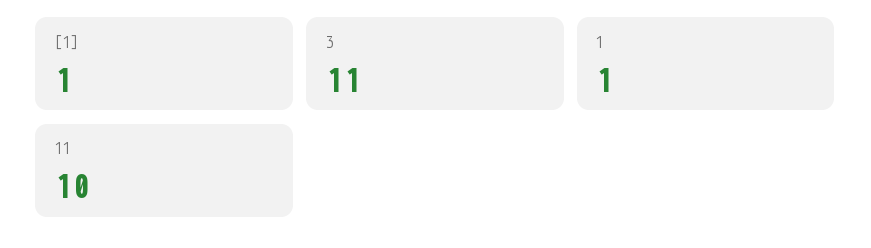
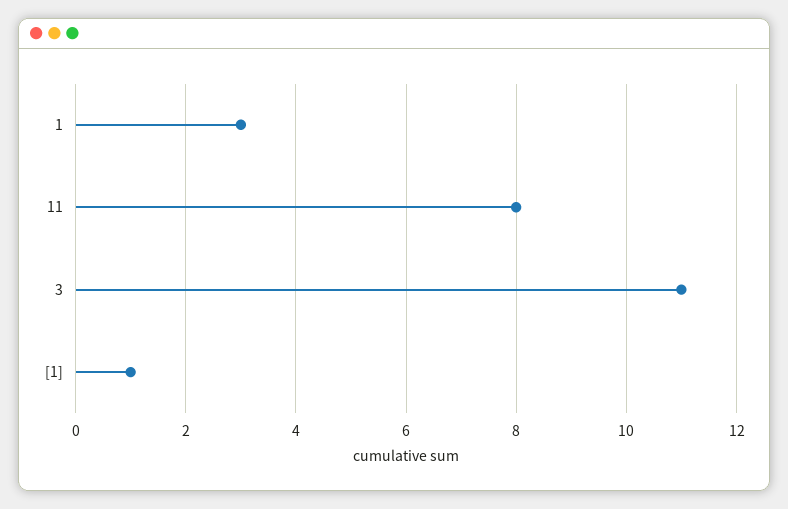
1: 1 -> 3
11: 10 -> 8

